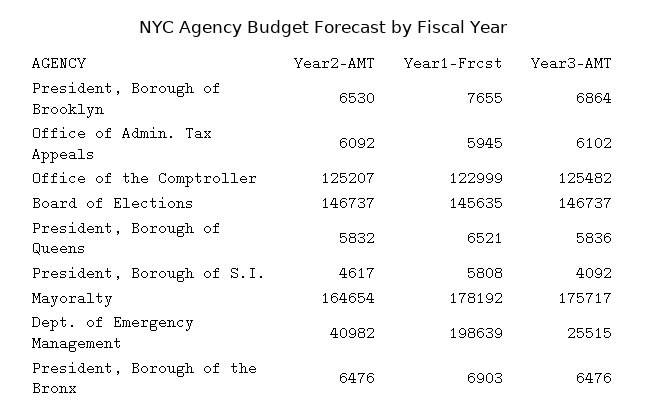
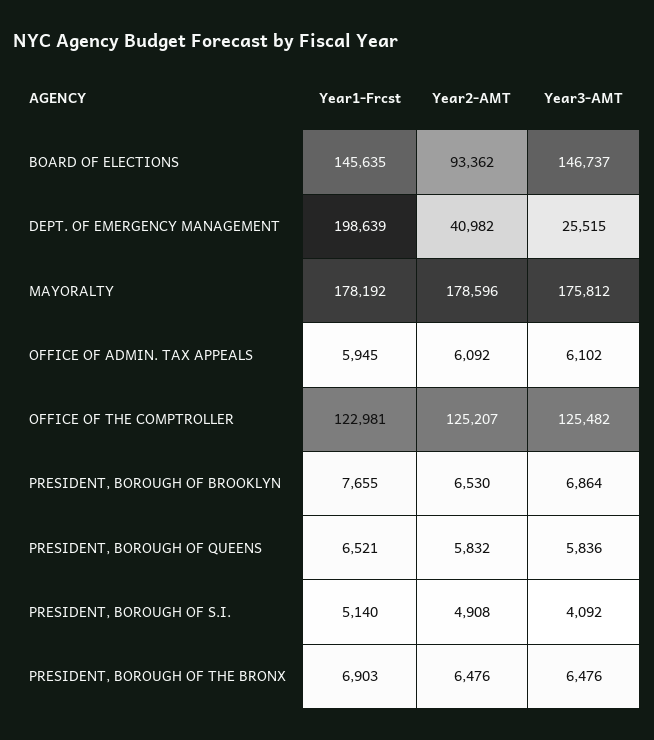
Year1-Frcst, Office of the Comptroller: 122999 -> 122981
Year2-AMT, Board of Elections: 146737 -> 93362
Year2-AMT, President, Borough of S.I.: 4617 -> 4908
Year1-Frcst, President, Borough of S.I.: 5808 -> 5140
Year2-AMT, Mayoralty: 164654 -> 178596
Year3-AMT, Mayoralty: 175717 -> 175812

